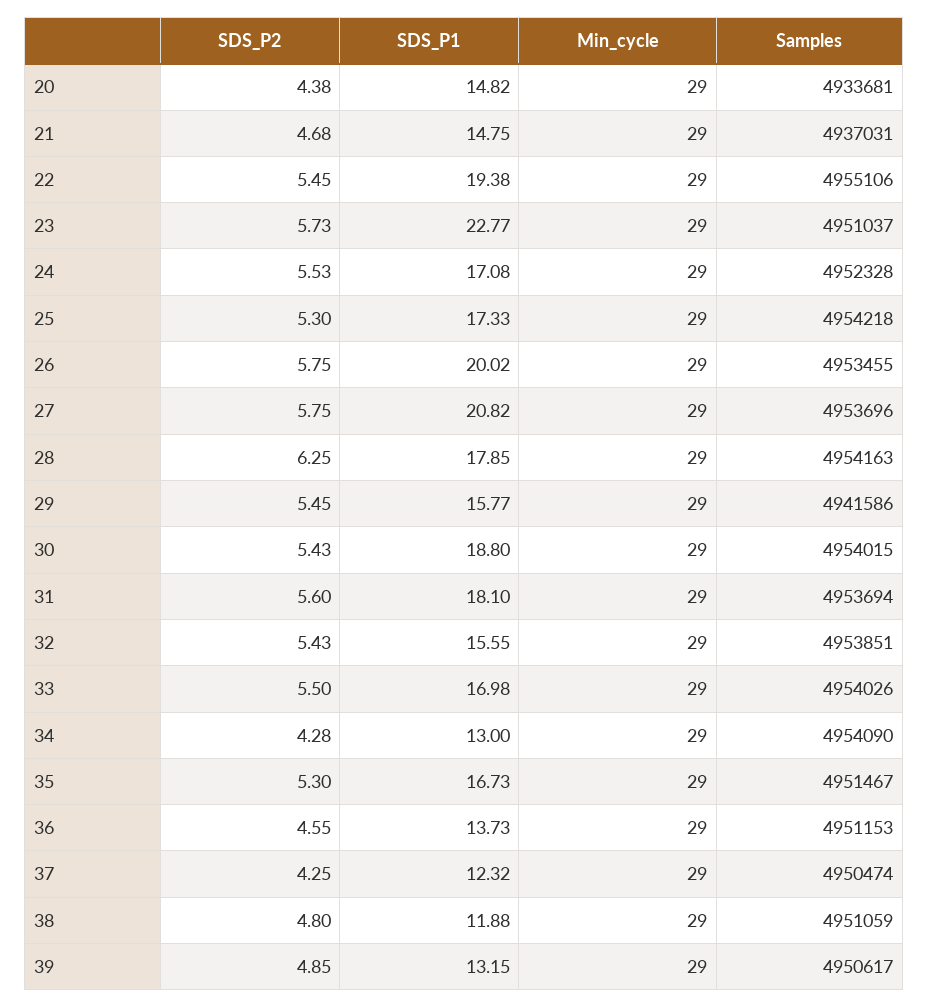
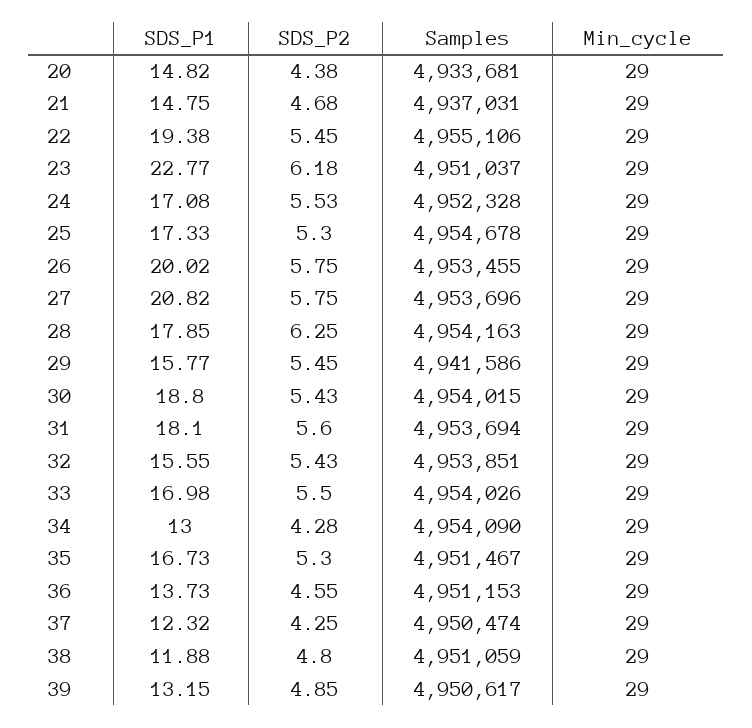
SDS_P2, 23: 5.73 -> 6.18
Samples, 25: 4954218 -> 4954678

